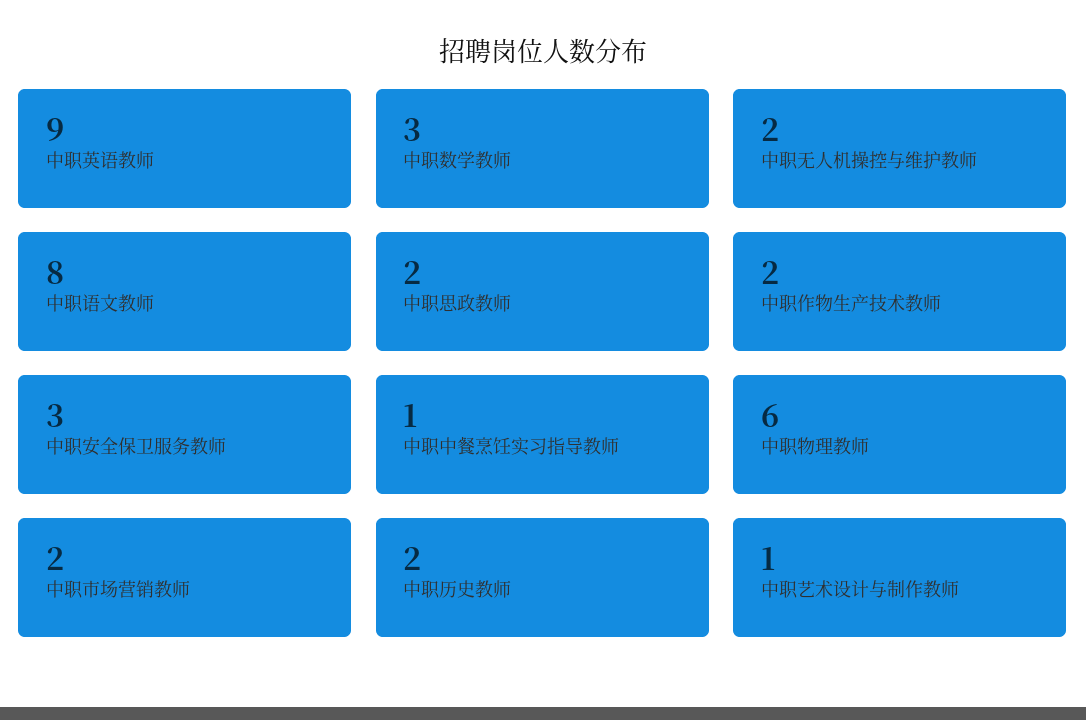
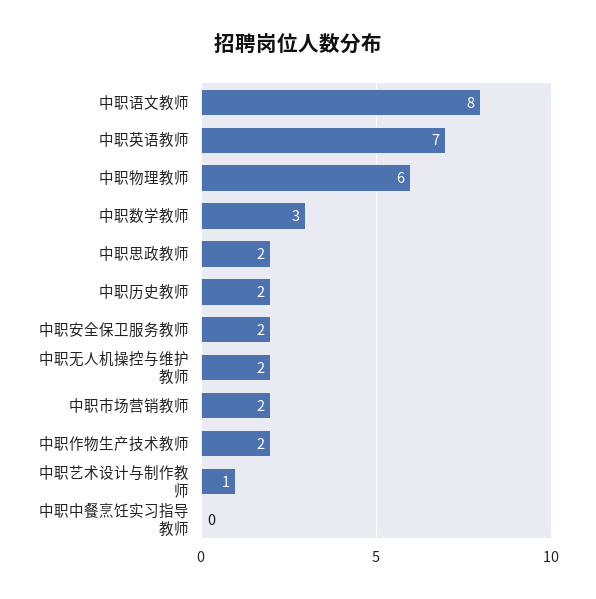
中职英语教师: 9 -> 7
中职安全保卫服务教师: 3 -> 2
中职中餐烹饪实习指导教师: 1 -> 0

